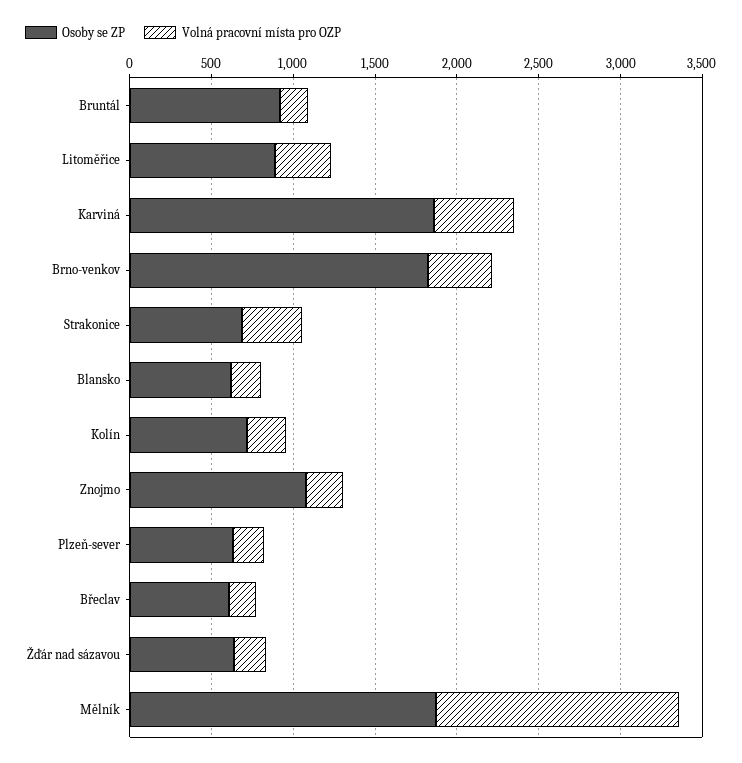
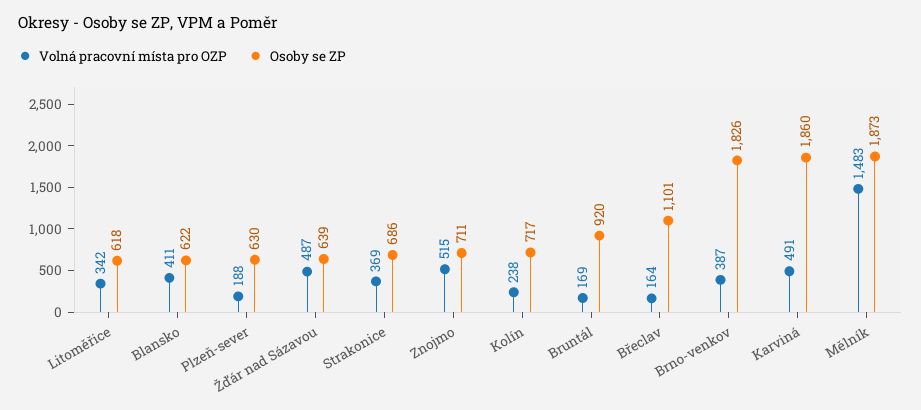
Osoby se ZP, Litoměřice: 900 -> 618
Volná pracovní místa pro OZP, Blansko: 200 -> 411
Osoby se ZP, Znojmo: 1100 -> 711
Volná pracovní místa pro OZP, Znojmo: 200 -> 515
Osoby se ZP, Břeclav: 600 -> 1101
Volná pracovní místa pro OZP, Žďár nad sázavou: 200 -> 487

